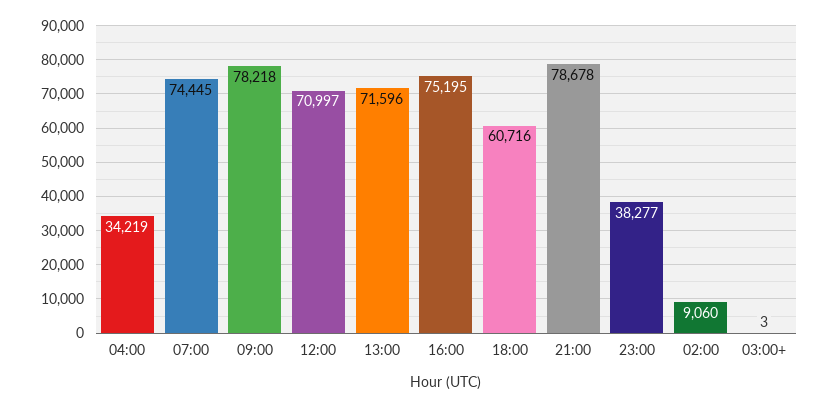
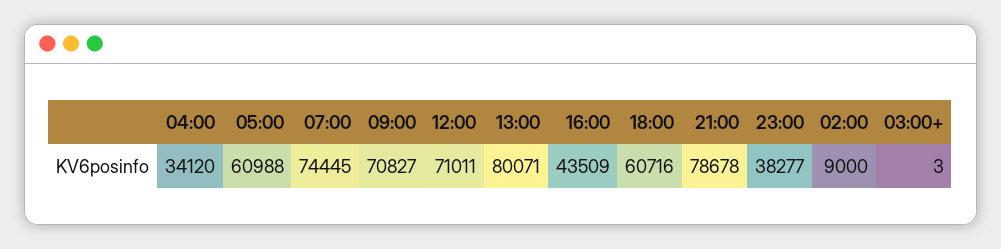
04:00: 34219 -> 34120
09:00: 78218 -> 70827
12:00: 70997 -> 71011
13:00: 71596 -> 80071
16:00: 75195 -> 43509
02:00: 9060 -> 9000
05:00: none -> 60988

